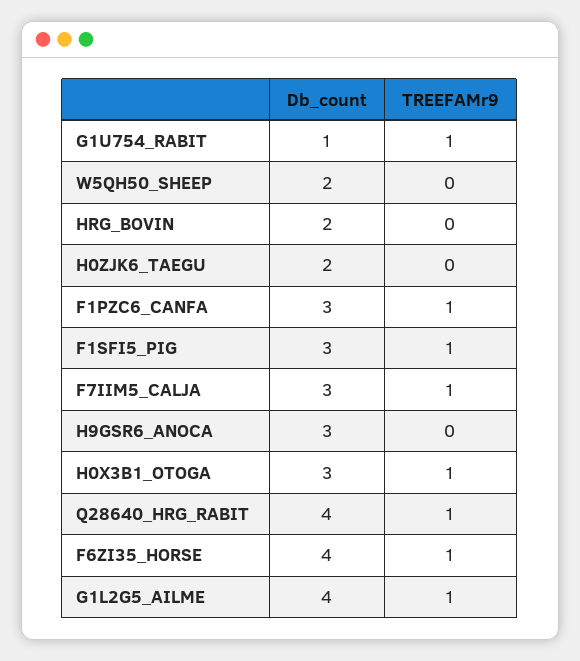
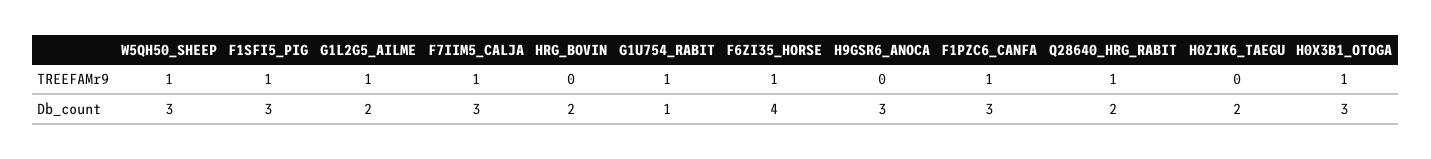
Db_count, W5QH50_SHEEP: 2 -> 3
TREEFAMr9, W5QH50_SHEEP: 0 -> 1
Db_count, Q28640_HRG_RABIT: 4 -> 2
Db_count, G1L2G5_AILME: 4 -> 2

